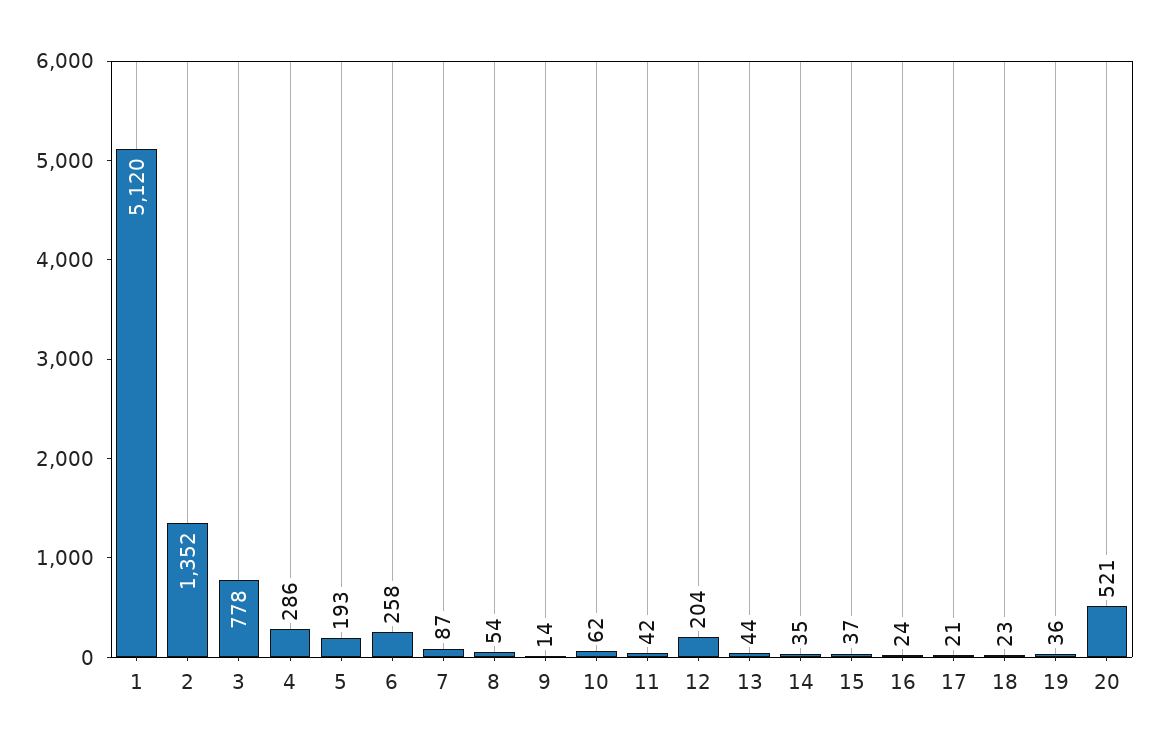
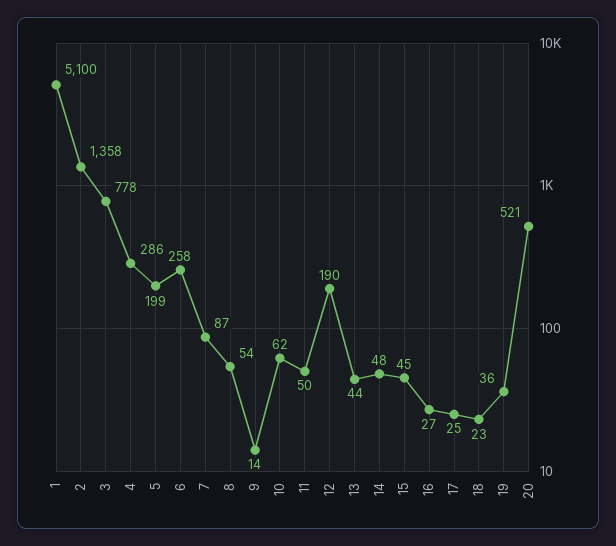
1: 5120 -> 5100
2: 1352 -> 1358
5: 193 -> 199
11: 42 -> 50
12: 204 -> 190
14: 35 -> 48
15: 37 -> 45
16: 24 -> 27
17: 21 -> 25

